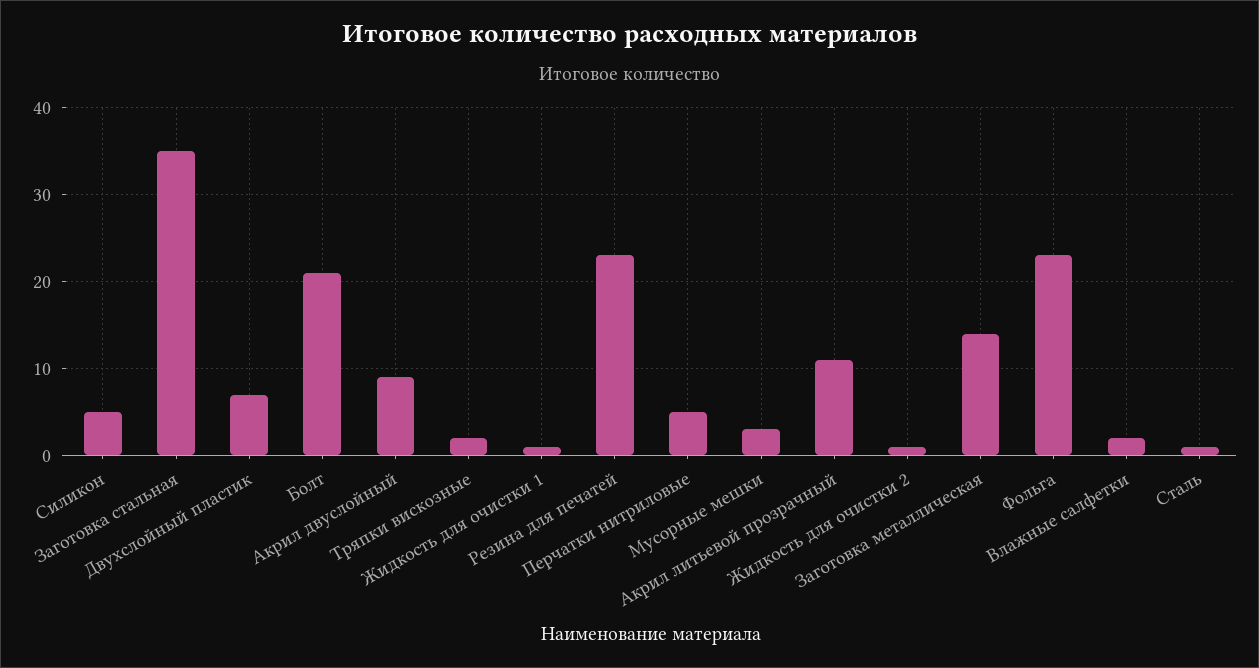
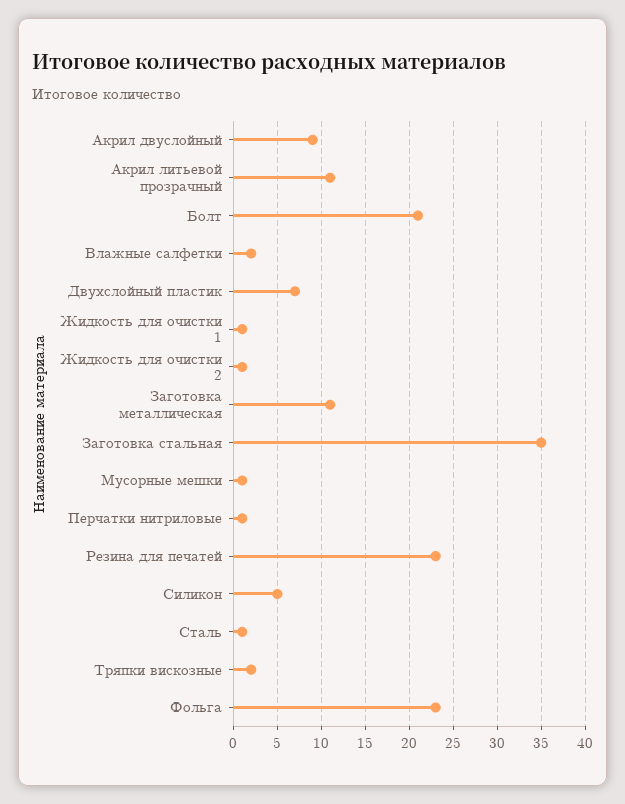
Перчатки нитриловые: 5 -> 1
Мусорные мешки: 3 -> 1
Заготовка металлическая: 14 -> 11

